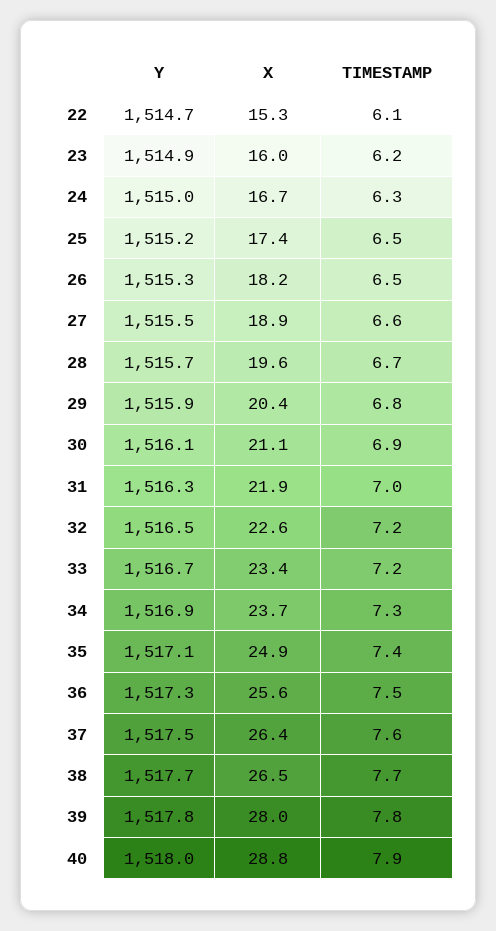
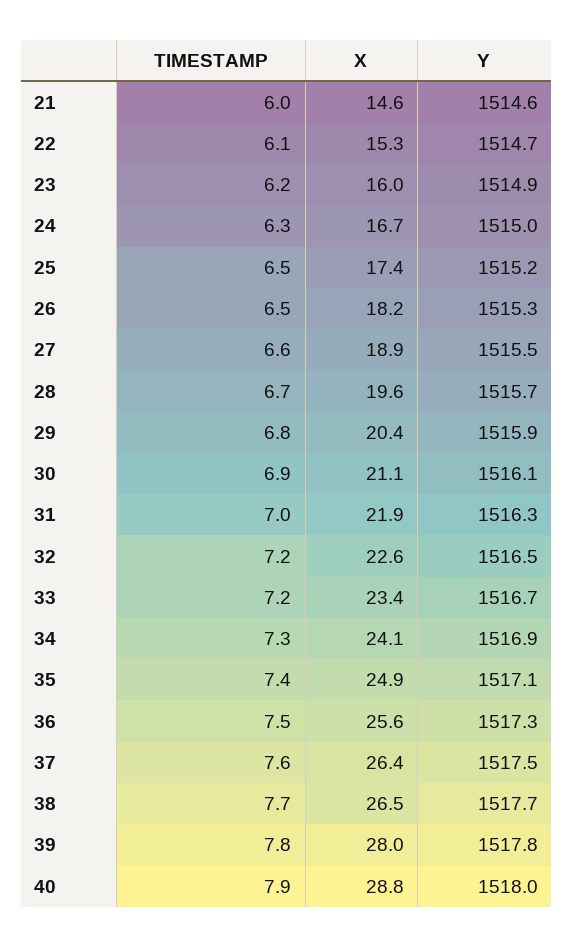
X, 34: 23.7 -> 24.1
TIMESTAMP, 21: none -> 6
X, 21: none -> 14.6
Y, 21: none -> 1514.6

